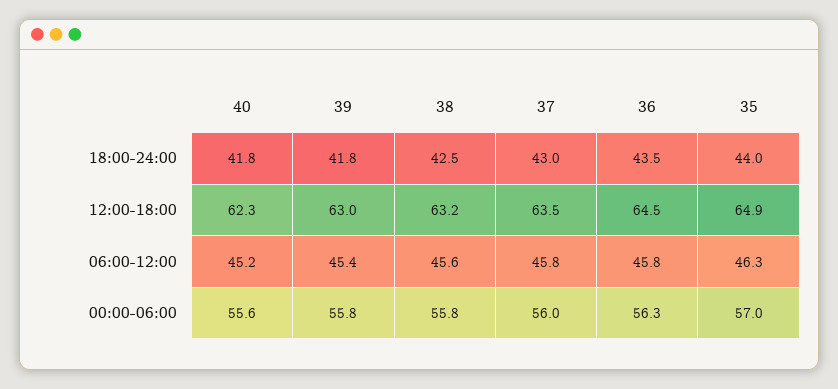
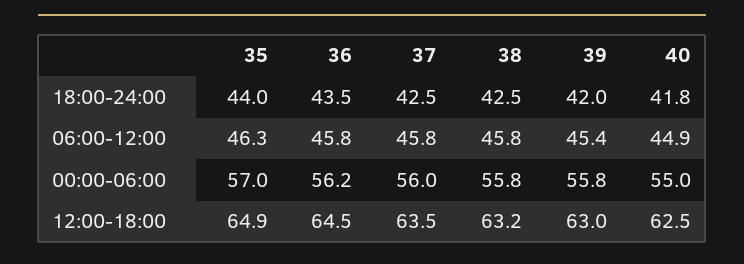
39, 18:00-24:00: 41.8 -> 42
37, 18:00-24:00: 43 -> 42.5
40, 12:00-18:00: 62.3 -> 62.5
40, 06:00-12:00: 45.2 -> 44.9
38, 06:00-12:00: 45.6 -> 45.8
40, 00:00-06:00: 55.6 -> 55
36, 00:00-06:00: 56.3 -> 56.2

